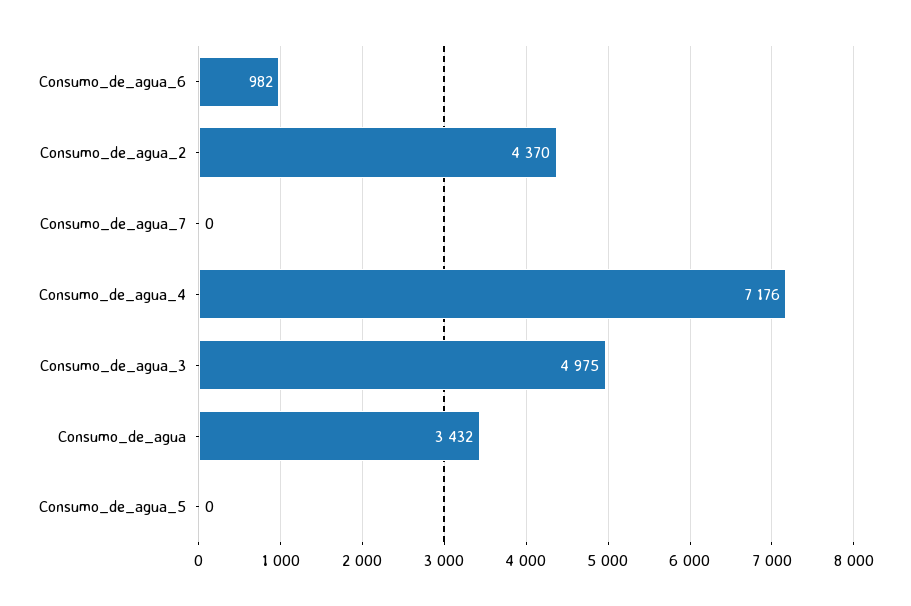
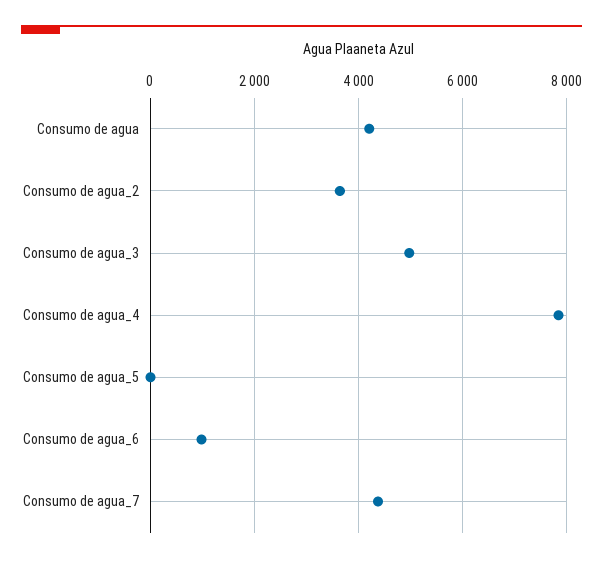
Consumo_de_agua_2: 4370 -> 3600
Consumo_de_agua_7: 0 -> 4400
Consumo_de_agua_4: 7176 -> 7800
Consumo_de_agua: 3432 -> 4200

